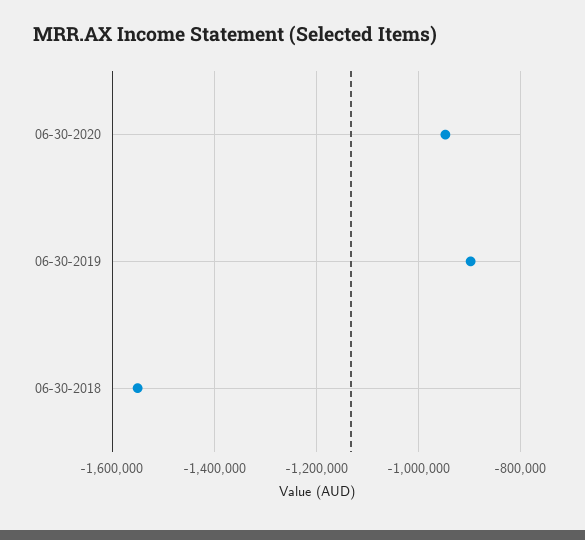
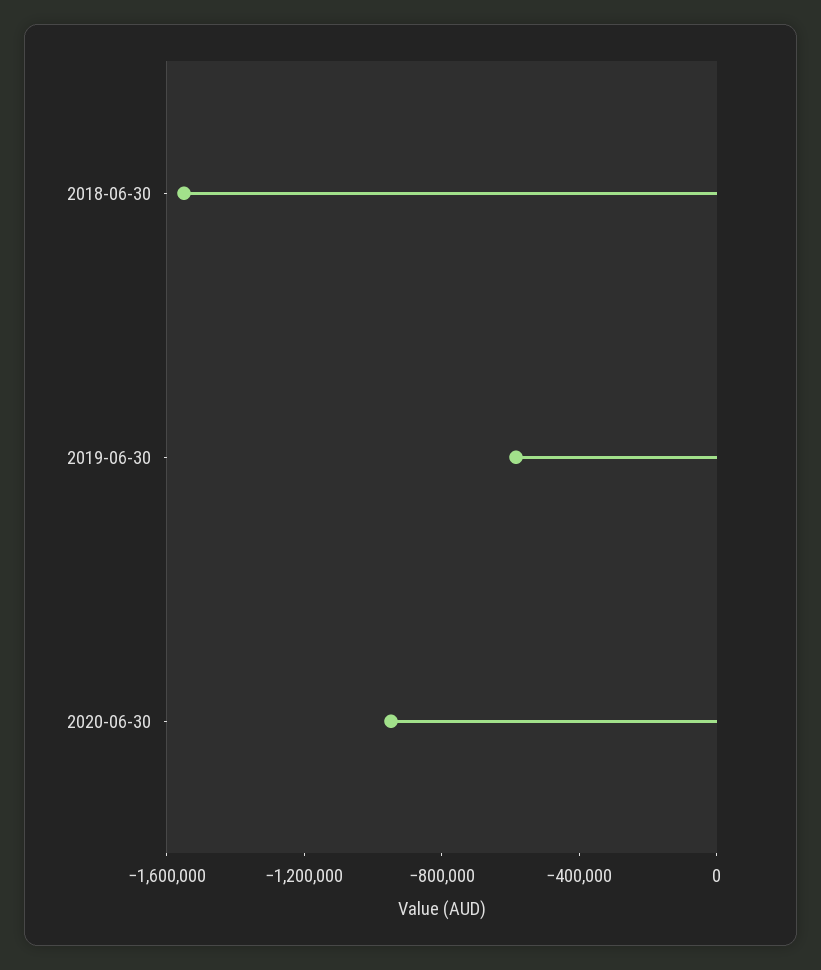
06-30-2019: -900000 -> -600000

